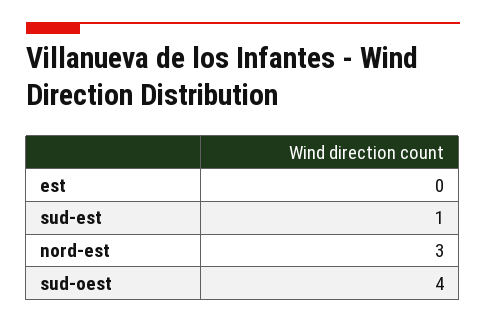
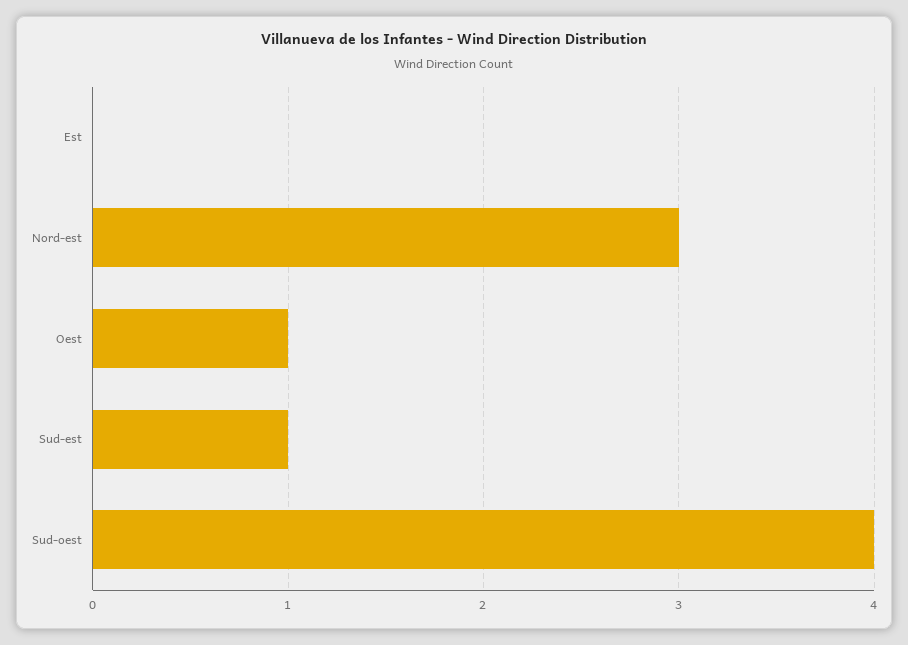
Oest: none -> 1

